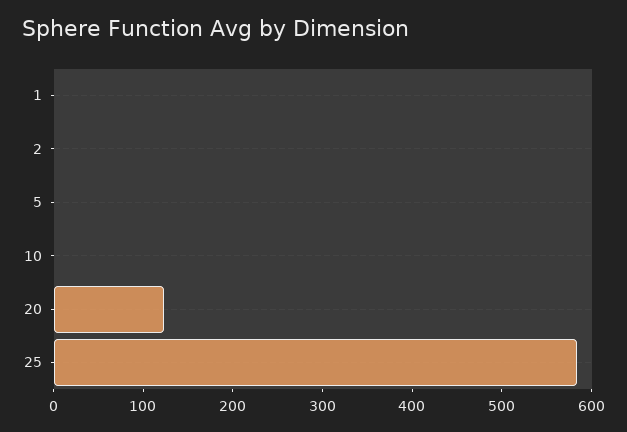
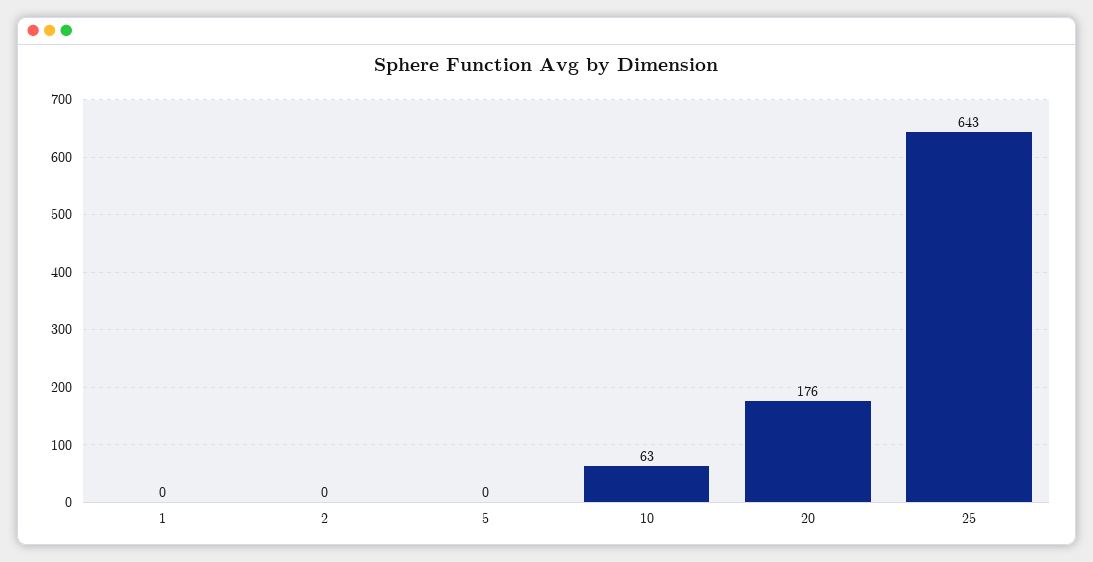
10: 0 -> 63
20: 120 -> 176
25: 580 -> 643

